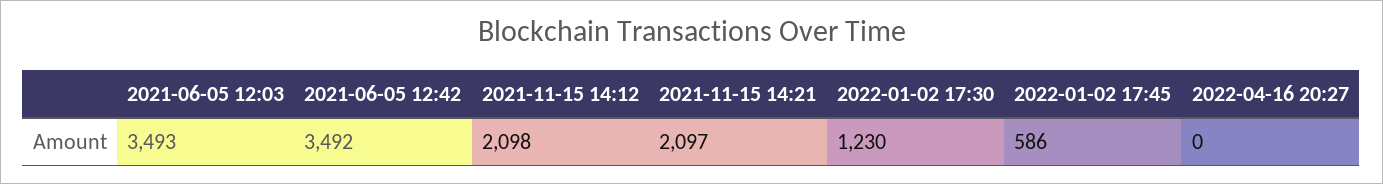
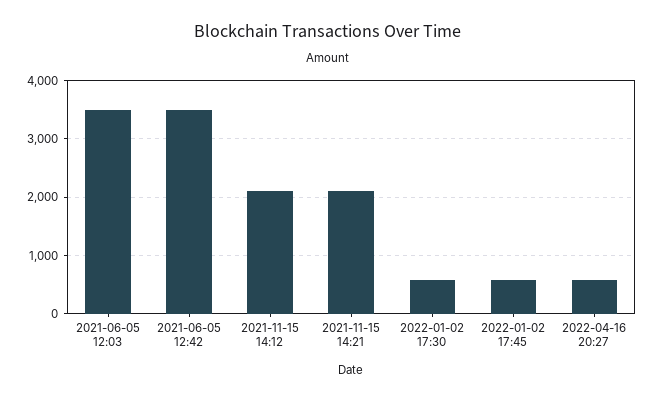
2022-01-02 17:30: 1230 -> 600
2022-04-16 20:27: 0 -> 600

